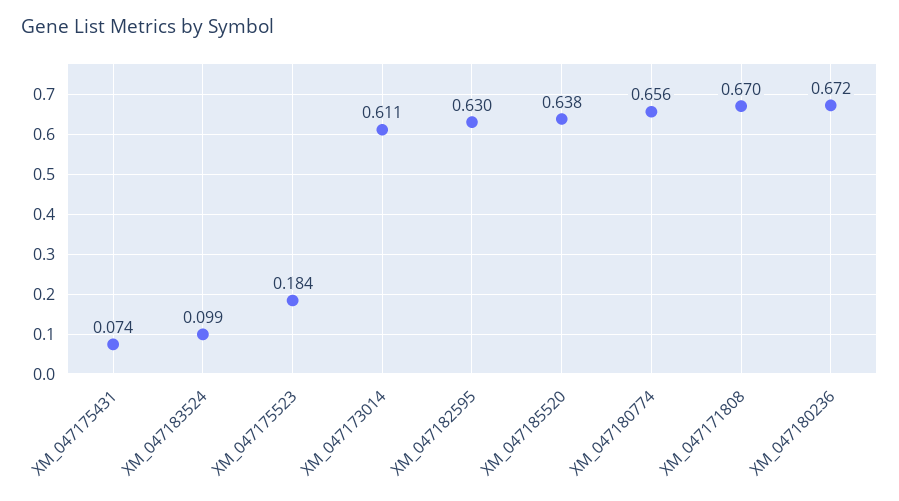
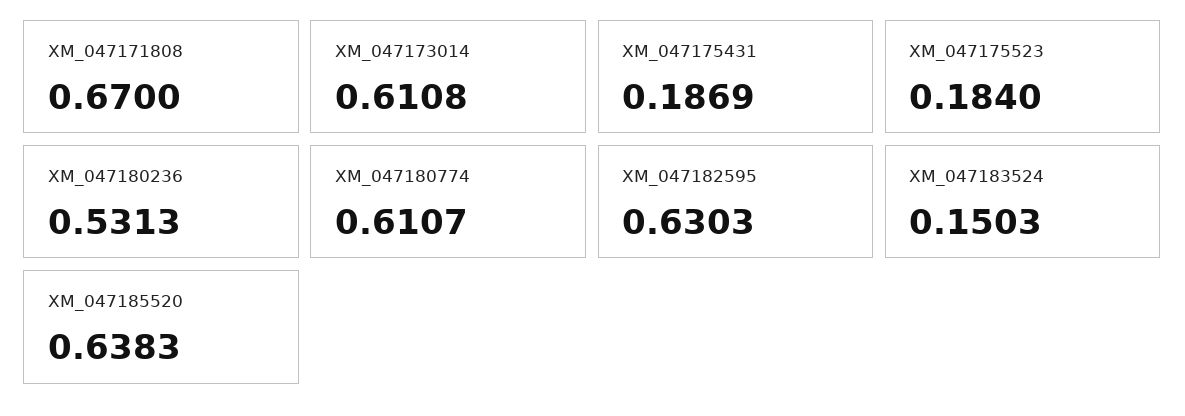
XM_047175431: 0.074 -> 0.1869
XM_047183524: 0.099 -> 0.1503
XM_047180774: 0.656 -> 0.6107
XM_047180236: 0.672 -> 0.5313

